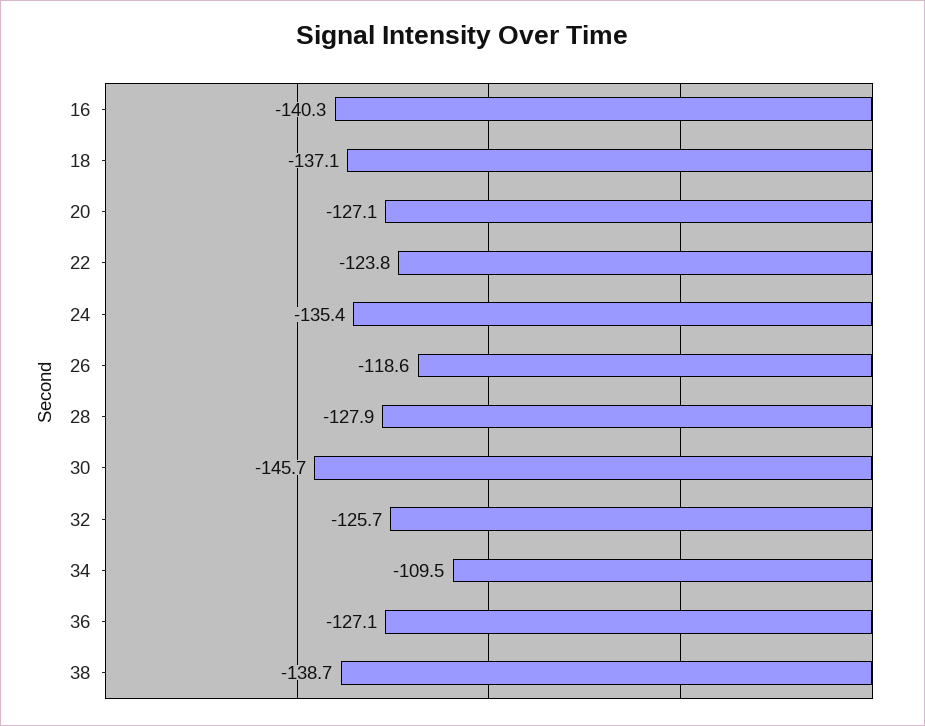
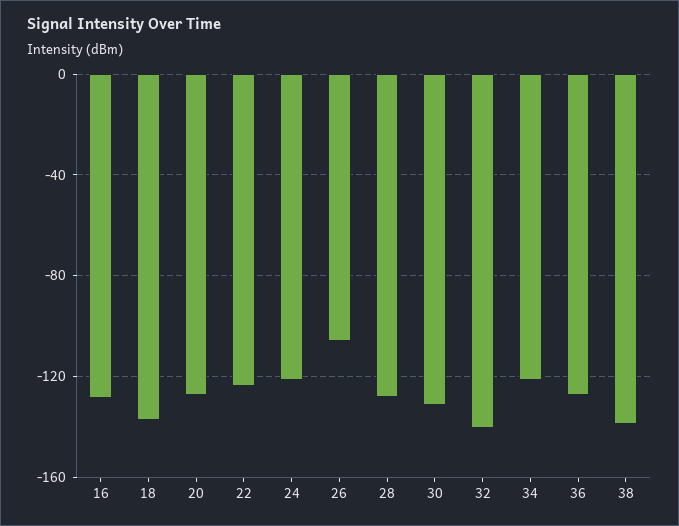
16: -140.3 -> -130
24: -135.4 -> -120
26: -118.6 -> -105
30: -145.7 -> -130
32: -125.7 -> -140
34: -109.5 -> -120

